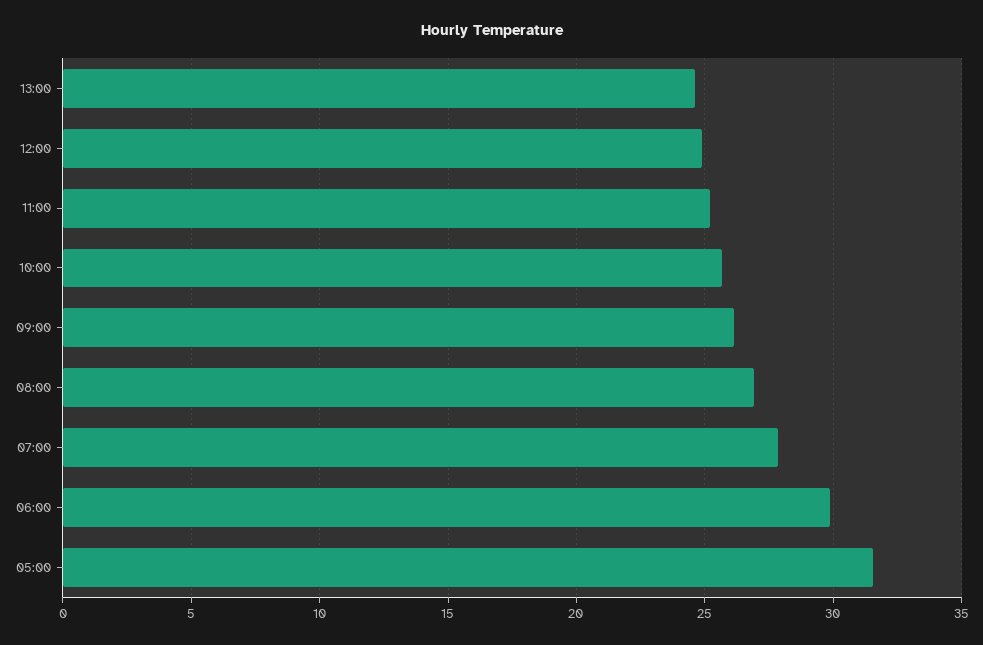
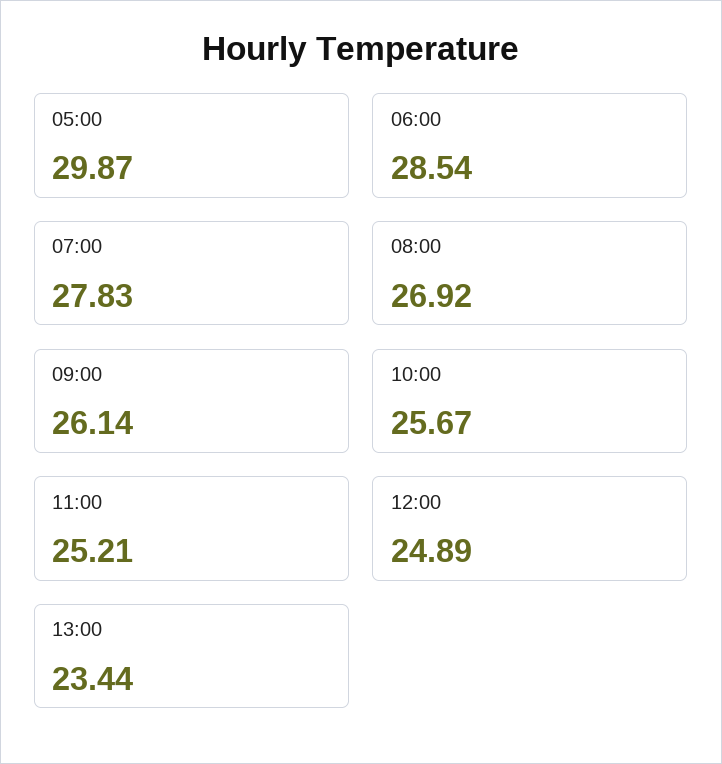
13:00: 24.5 -> 23.44
06:00: 30 -> 28.54
05:00: 31.5 -> 29.87

